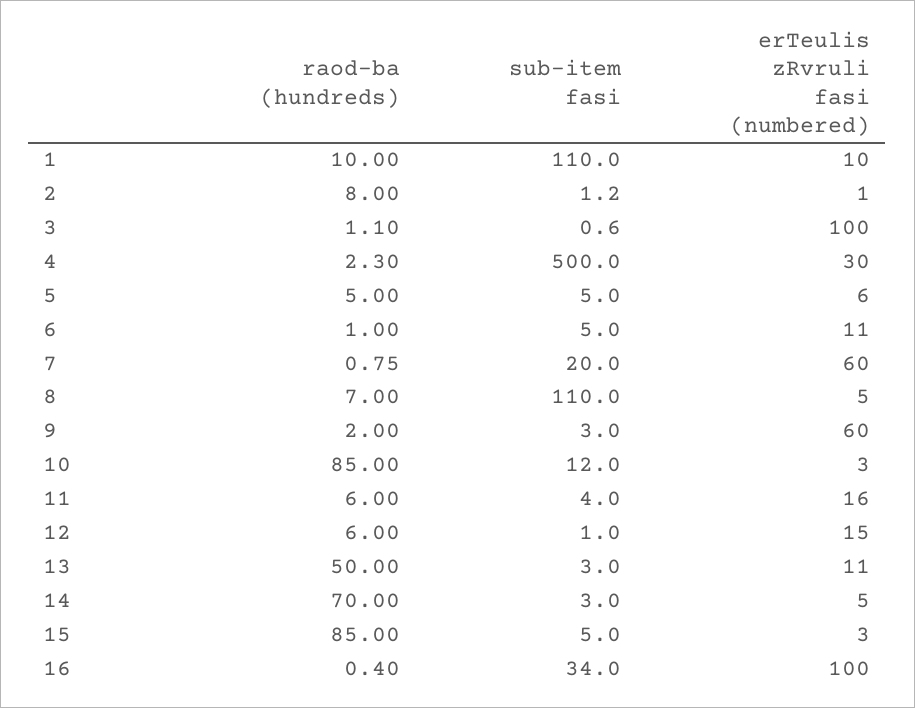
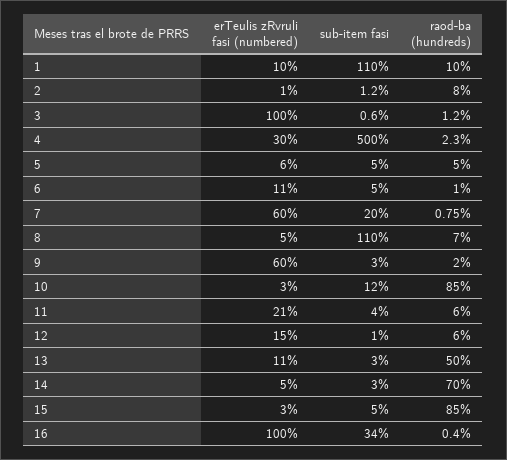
raod-ba (hundreds), 3: 1.1 -> 1.2
erTeulis zRvruli fasi (numbered), 11: 16 -> 21

